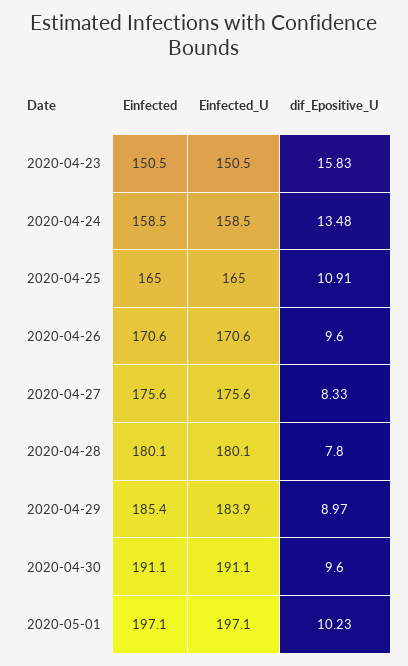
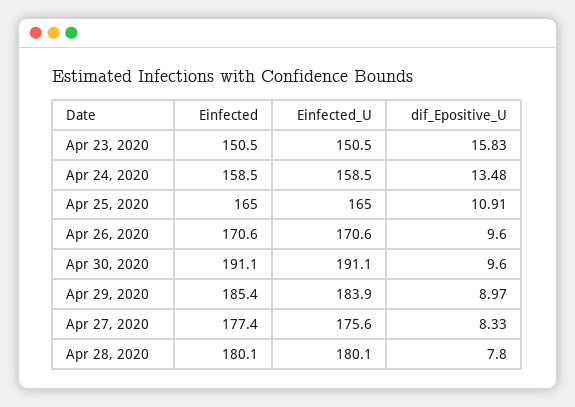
Einfected, 2020-04-27: 175.6 -> 177.4
Einfected, 2020-05-01: 197.1 -> none
Einfected_U, 2020-05-01: 197.1 -> none
dif_Epositive_U, 2020-05-01: 10.23 -> none

